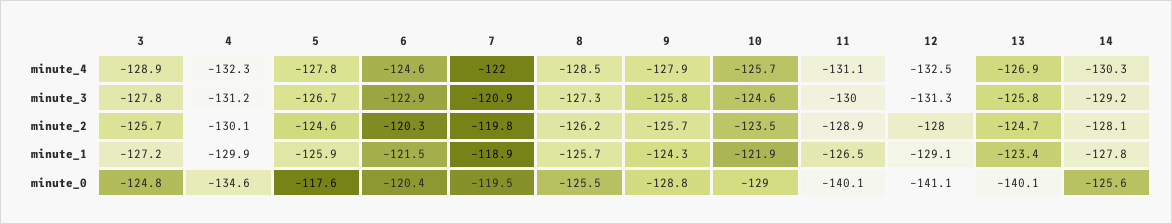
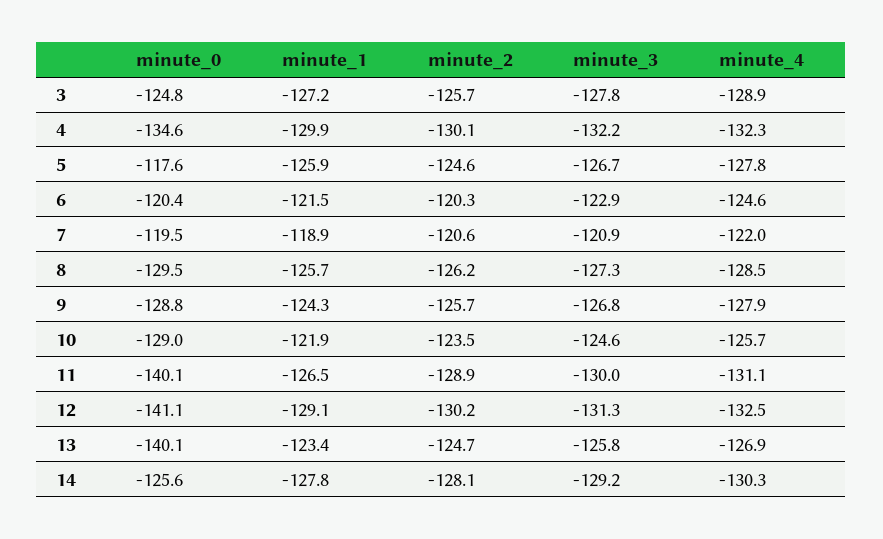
4, minute_3: -131.2 -> -132.2
9, minute_3: -125.8 -> -126.8
7, minute_2: -119.8 -> -120.6
12, minute_2: -128 -> -130.2
8, minute_0: -125.5 -> -129.5

